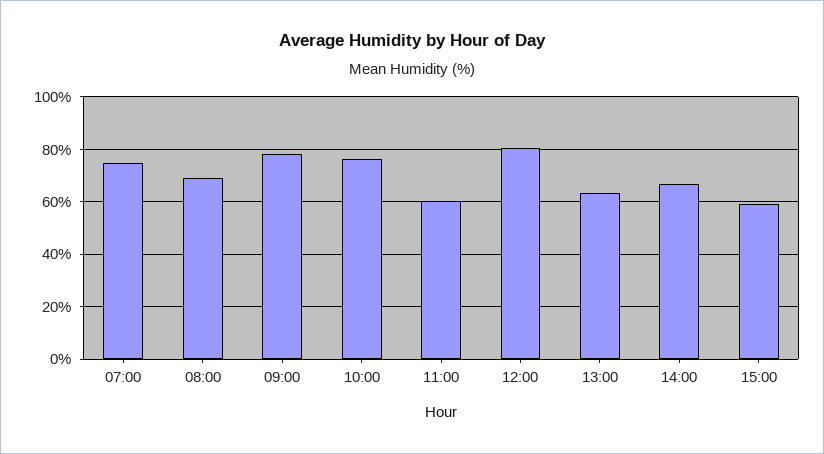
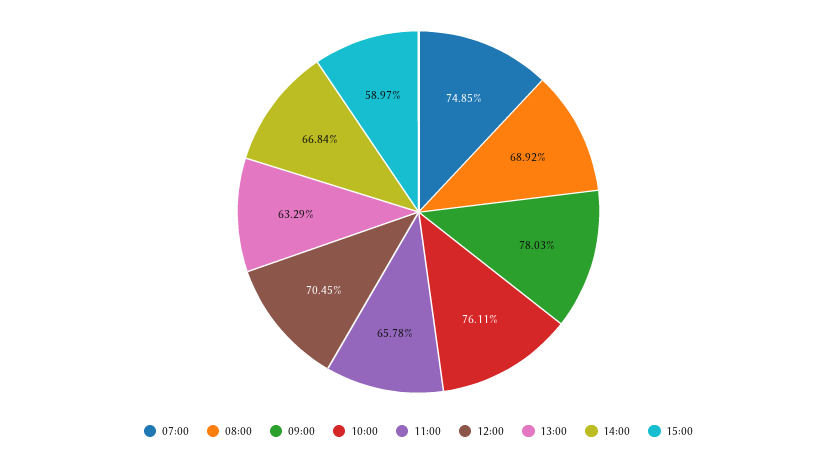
11:00: 60 -> 65.78
12:00: 80 -> 70.45

